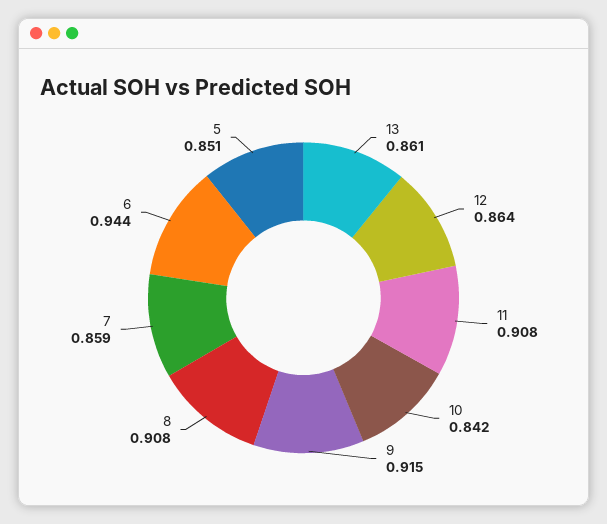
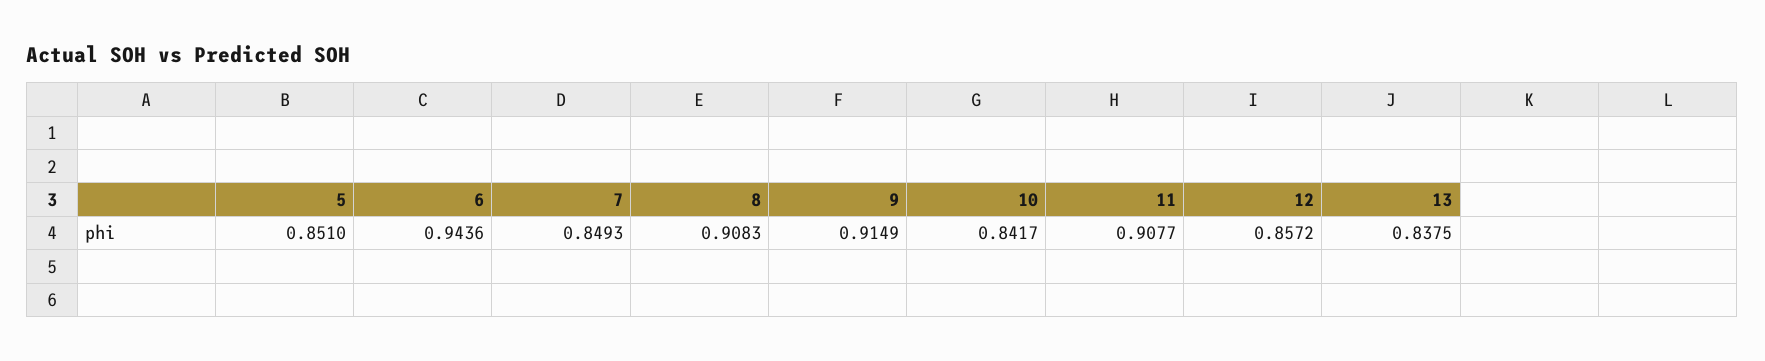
13: 0.861 -> 0.8375
12: 0.864 -> 0.8572
7: 0.859 -> 0.8493

